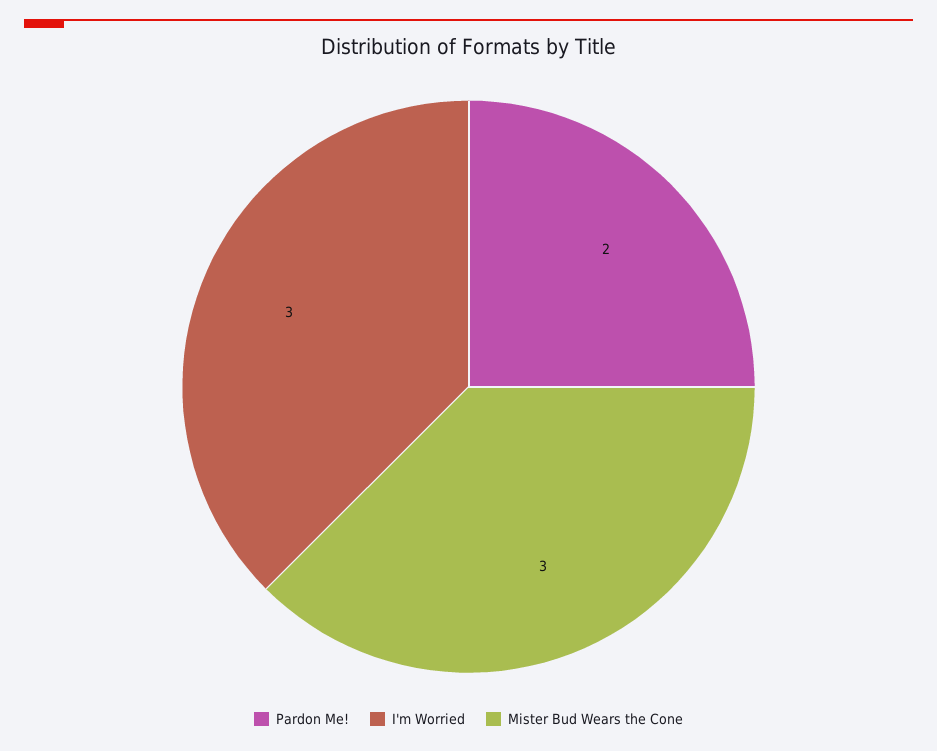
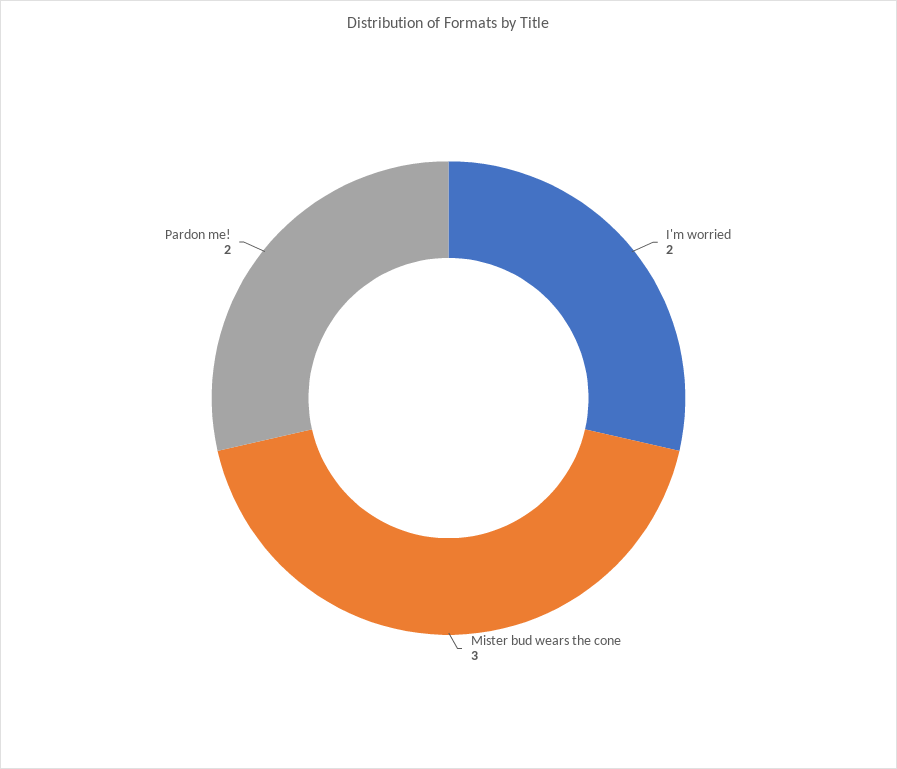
I'm Worried: 3 -> 2

